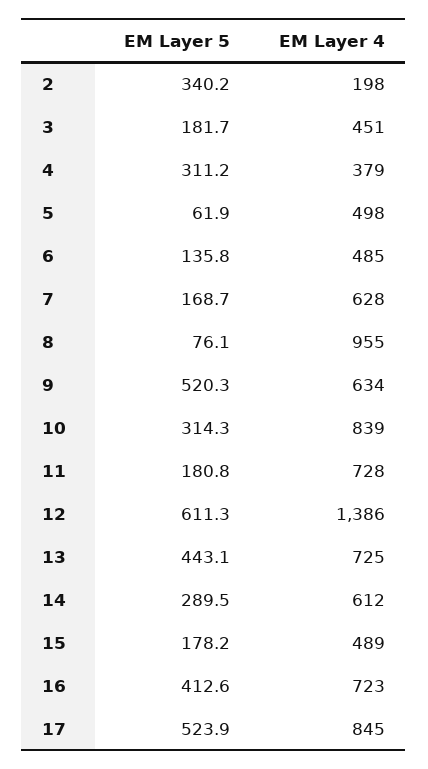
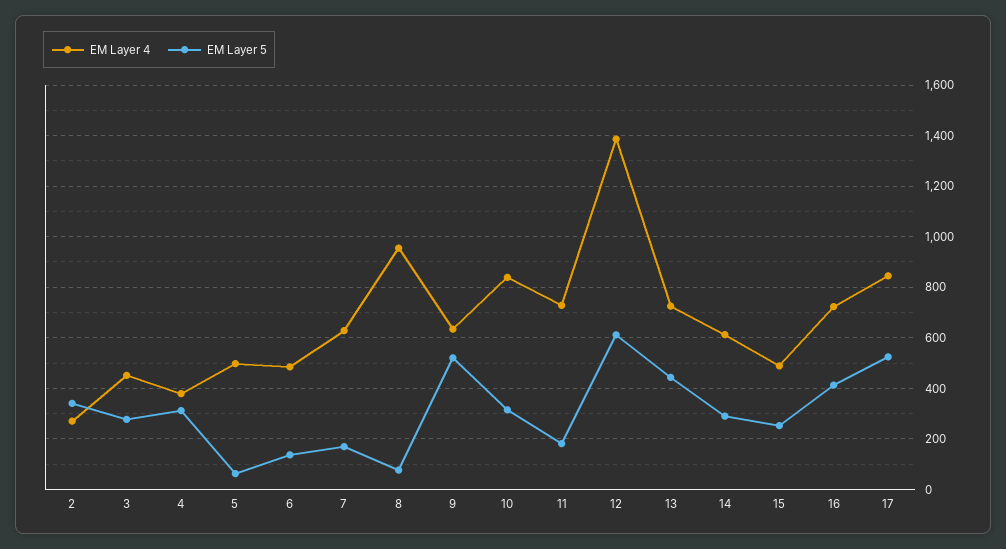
EM Layer 4, 2: 198 -> 275
EM Layer 5, 3: 181.7 -> 275
EM Layer 5, 15: 178.2 -> 250

